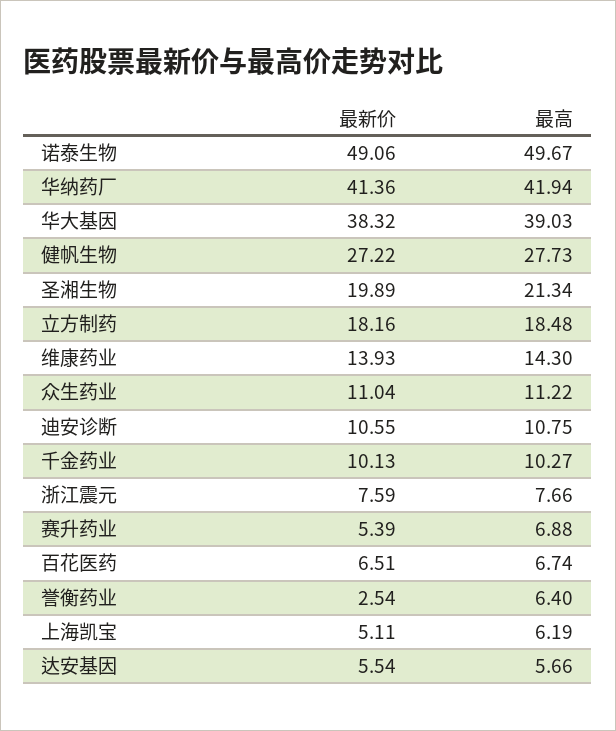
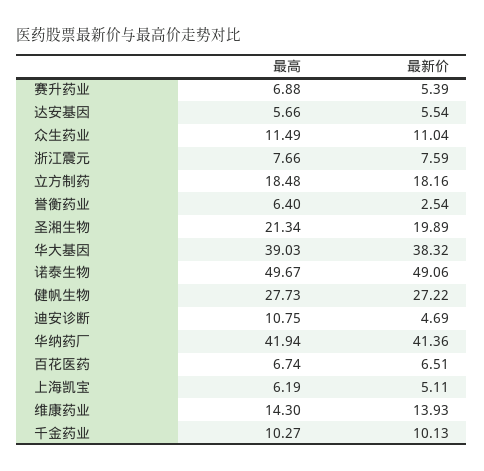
最高, 众生药业: 11.22 -> 11.49
最新价, 迪安诊断: 10.55 -> 4.69

